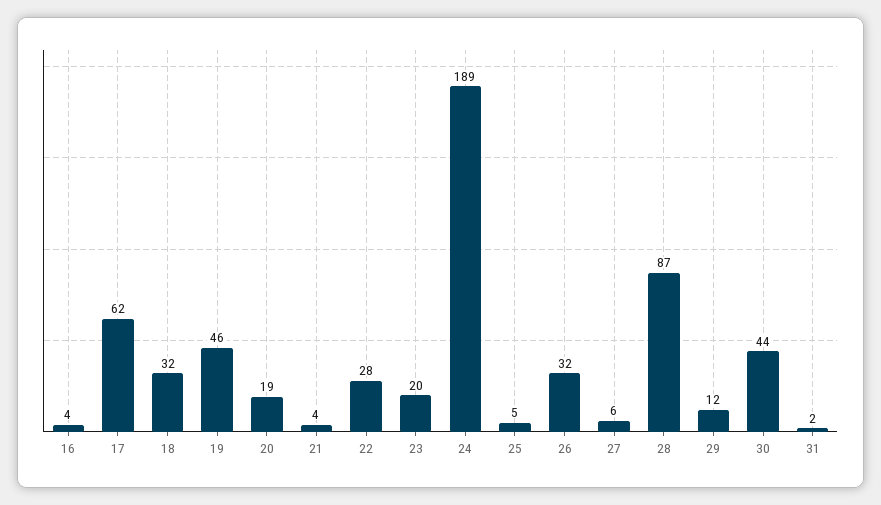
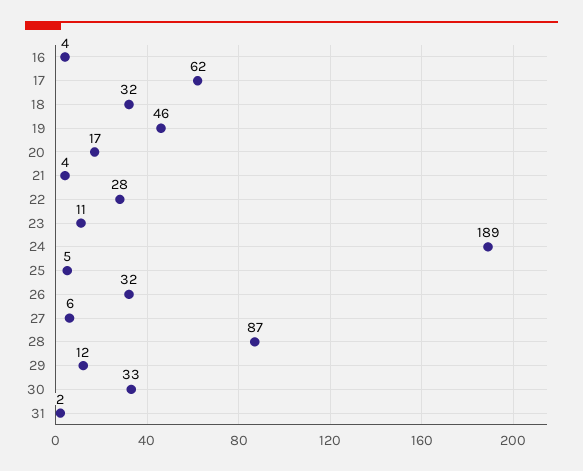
20: 19 -> 17
23: 20 -> 11
30: 44 -> 33

